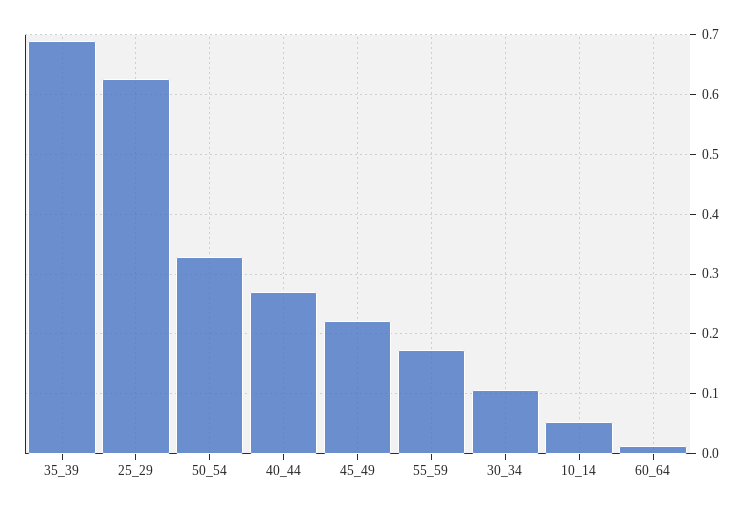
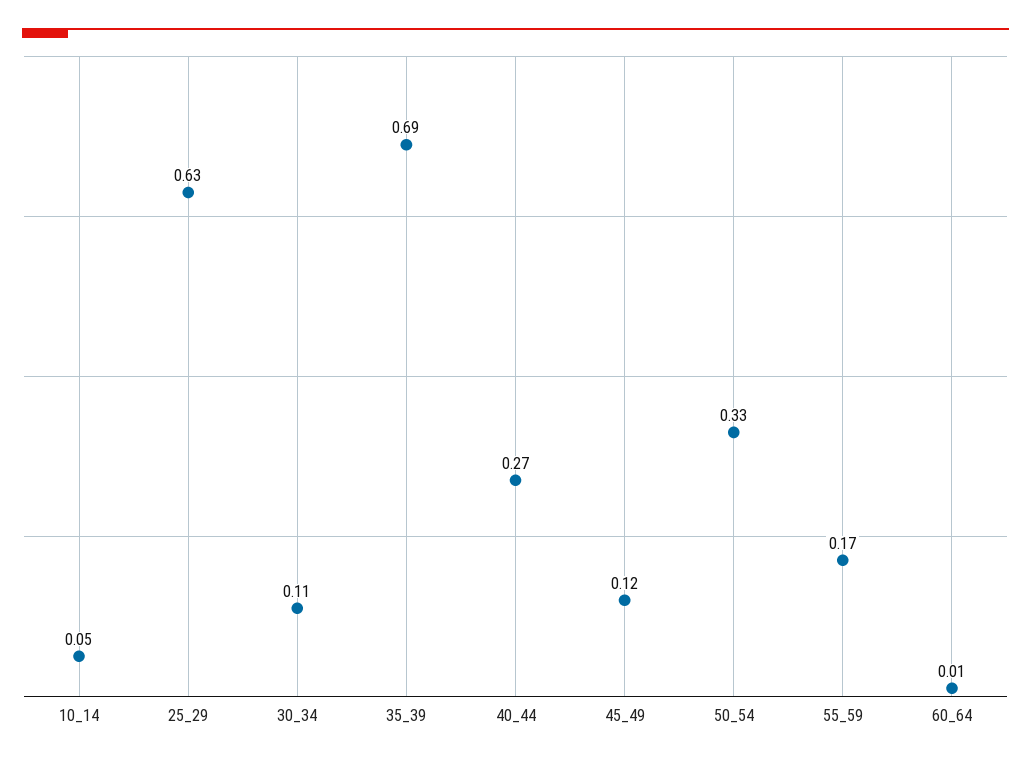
45_49: 0.22 -> 0.12

